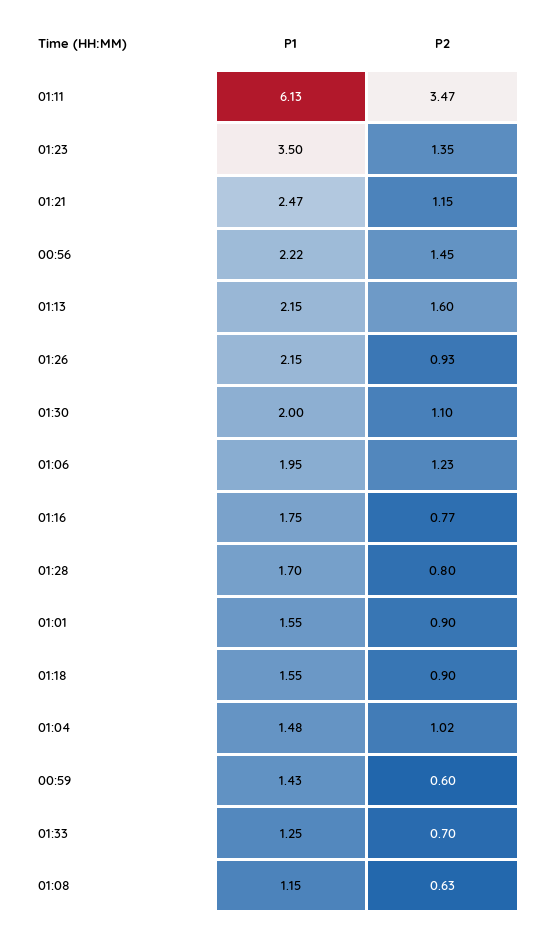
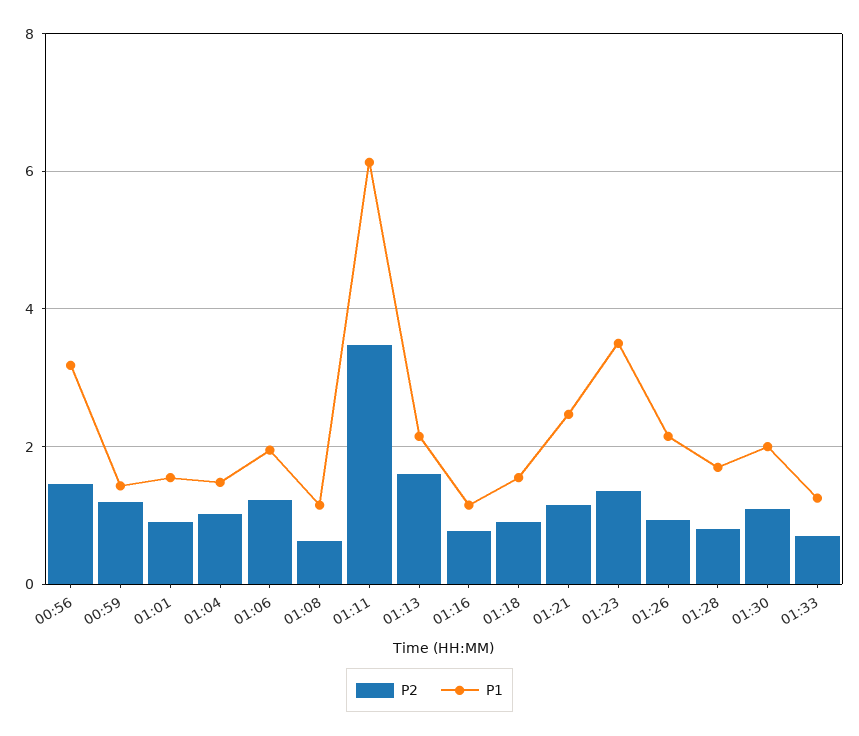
P1, 00:56: 2.22 -> 3.2
P1, 01:16: 1.75 -> 1.2
P2, 00:59: 0.6 -> 1.2

